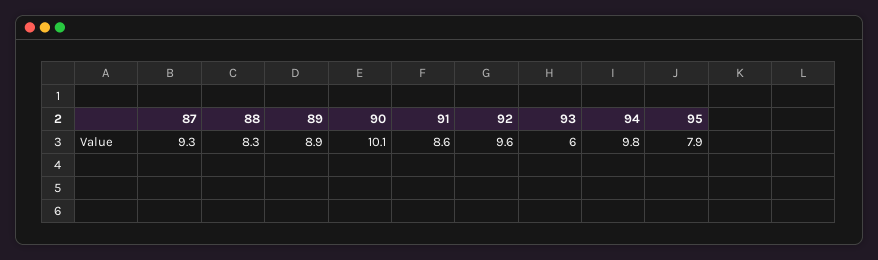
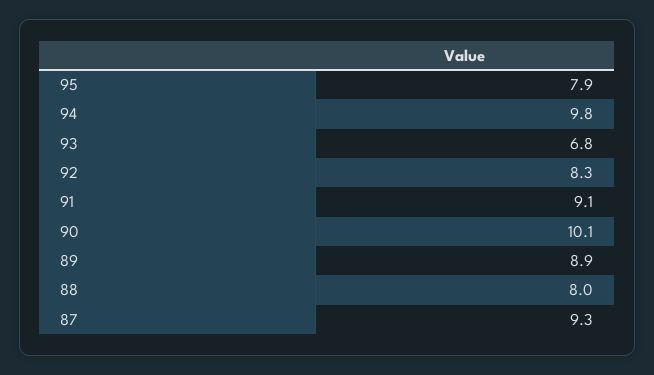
88: 8.3 -> 8
91: 8.6 -> 9.1
92: 9.6 -> 8.3
93: 6 -> 6.8

